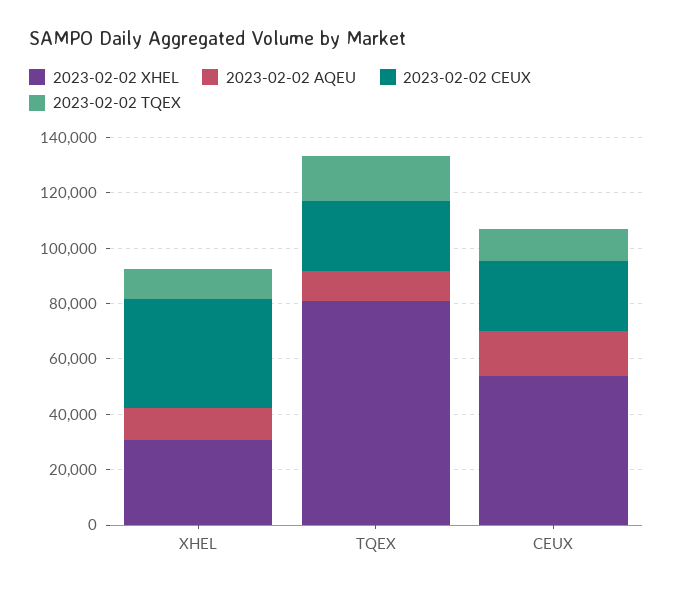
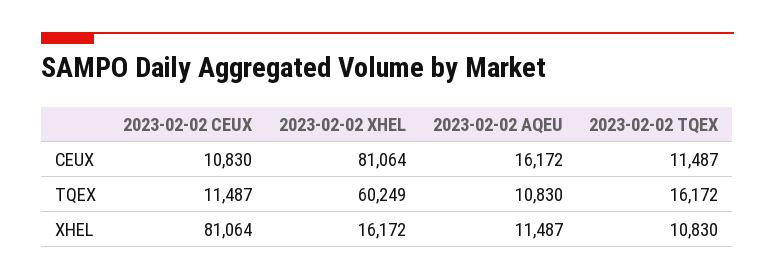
2023-02-02 XHEL, XHEL: 30000 -> 16172
2023-02-02 CEUX, XHEL: 40000 -> 81064
2023-02-02 XHEL, TQEX: 80000 -> 60249
2023-02-02 CEUX, TQEX: 25000 -> 11487
2023-02-02 XHEL, CEUX: 55000 -> 81064
2023-02-02 CEUX, CEUX: 25000 -> 10830

